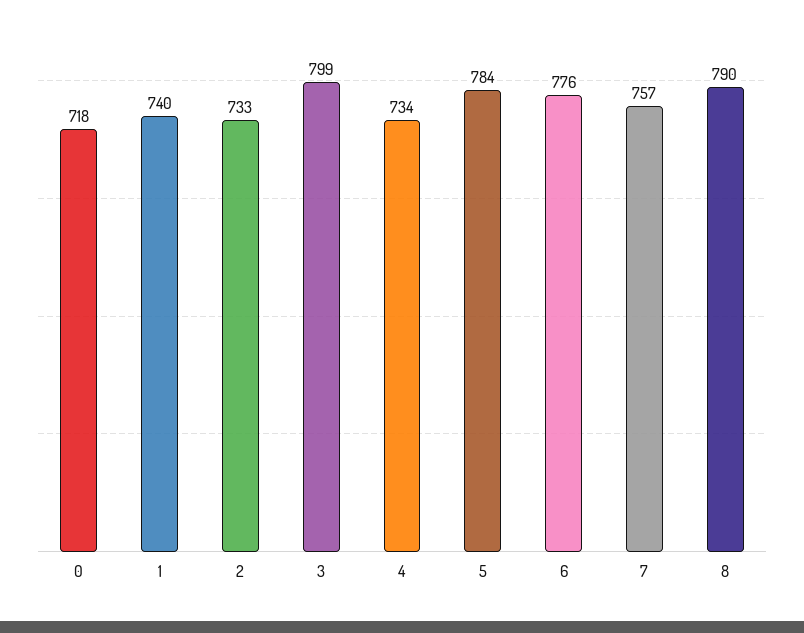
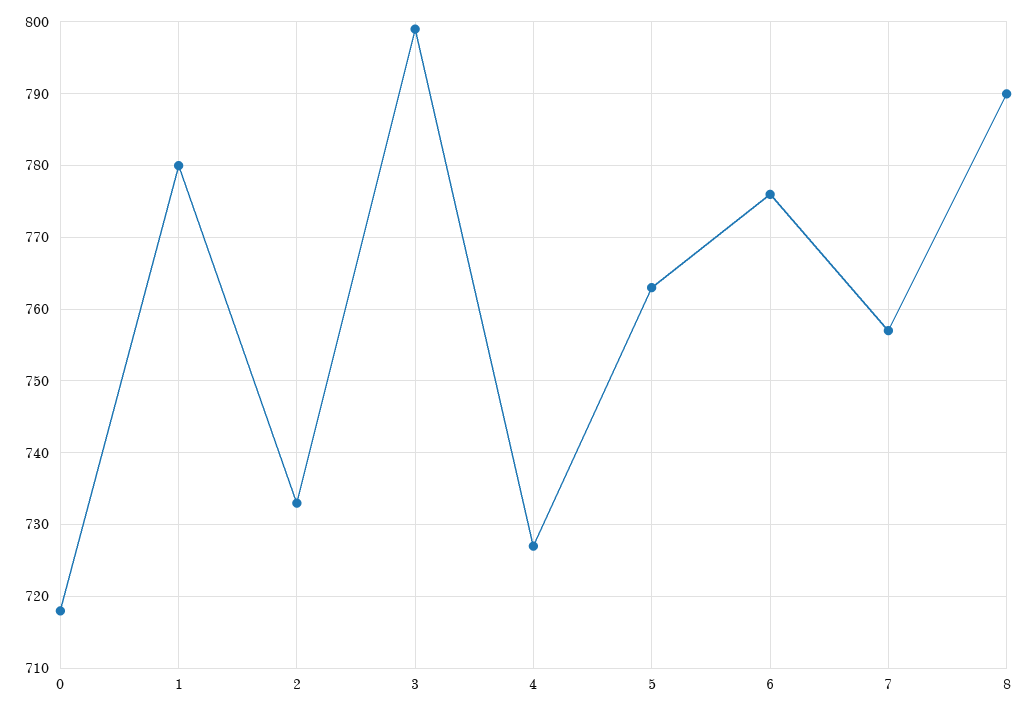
1: 740 -> 780
4: 734 -> 727
5: 784 -> 763

